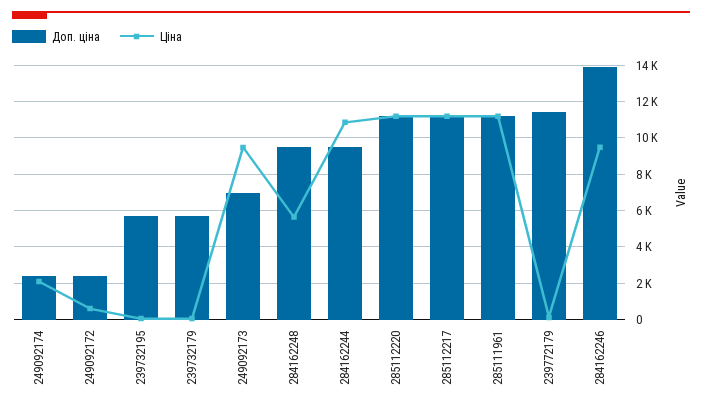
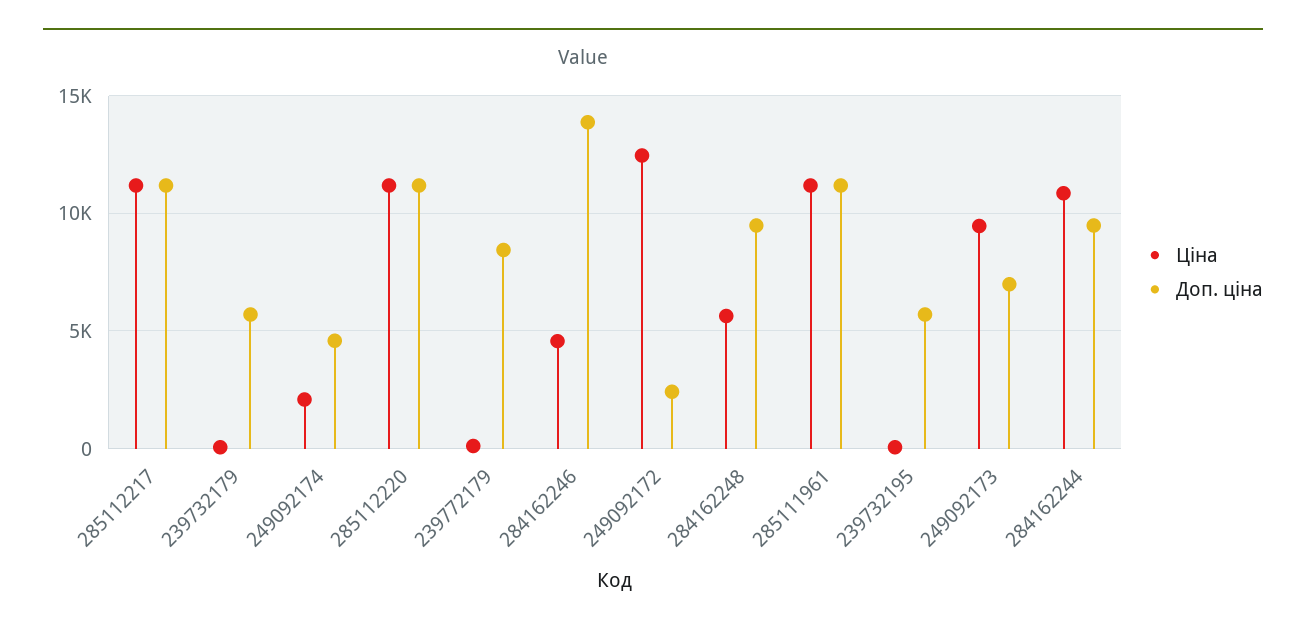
Доп. ціна, 249092174: 2500 -> 4500
Ціна, 249092172: 500 -> 12500
Доп. ціна, 239772179: 11500 -> 8500
Ціна, 284162246: 9500 -> 4500

